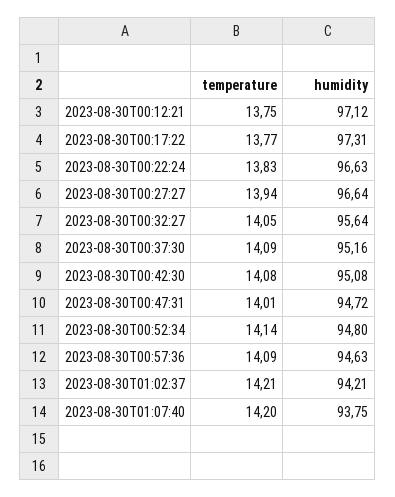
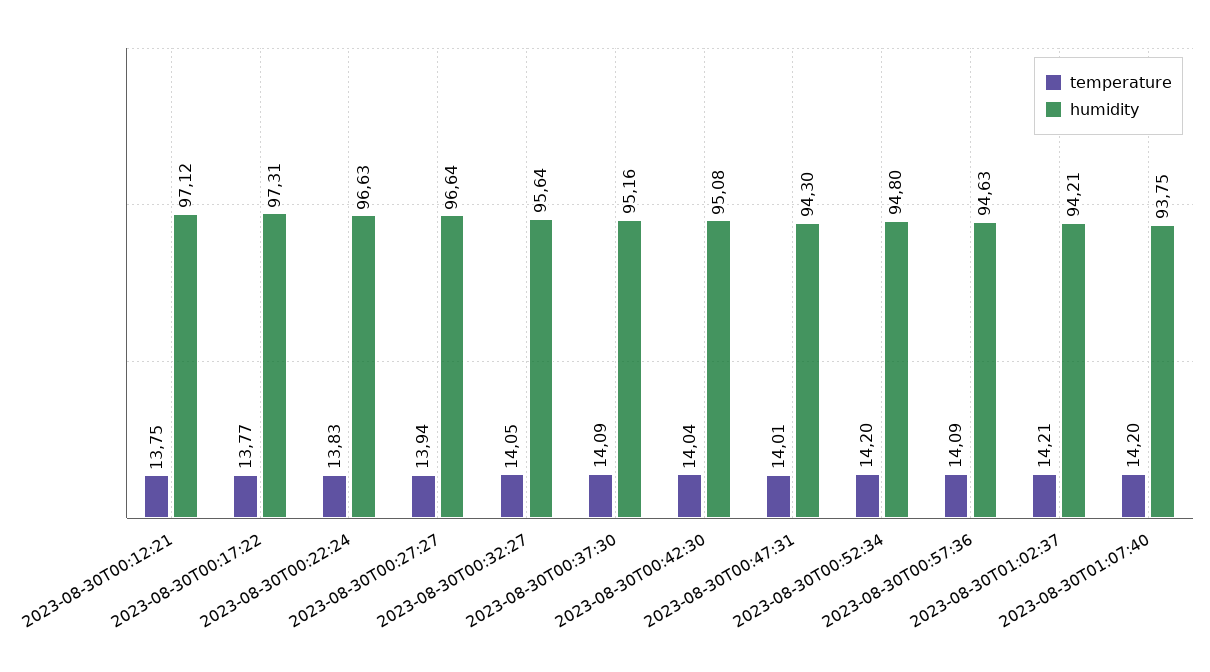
temperature, 2023-08-30T00:42:30: 14.08 -> 14.04
humidity, 2023-08-30T00:47:31: 94.72 -> 94.3
temperature, 2023-08-30T00:52:34: 14.14 -> 14.2

